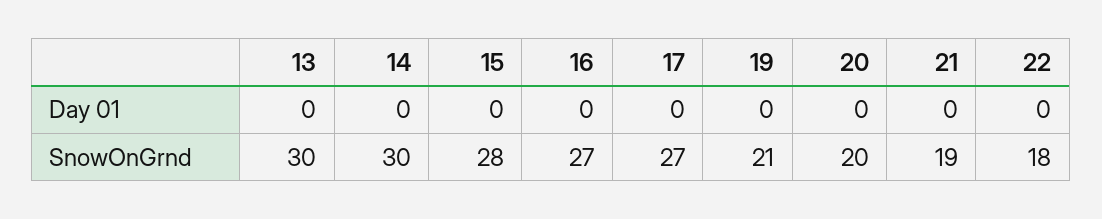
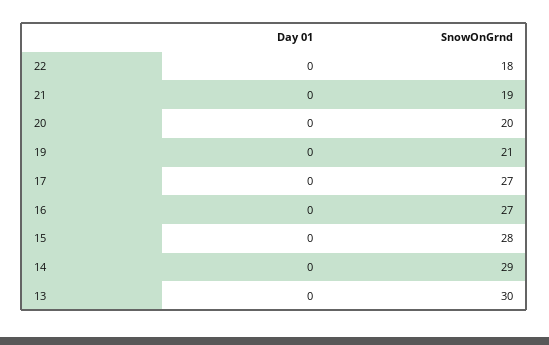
14, SnowOnGrnd: 30 -> 29

